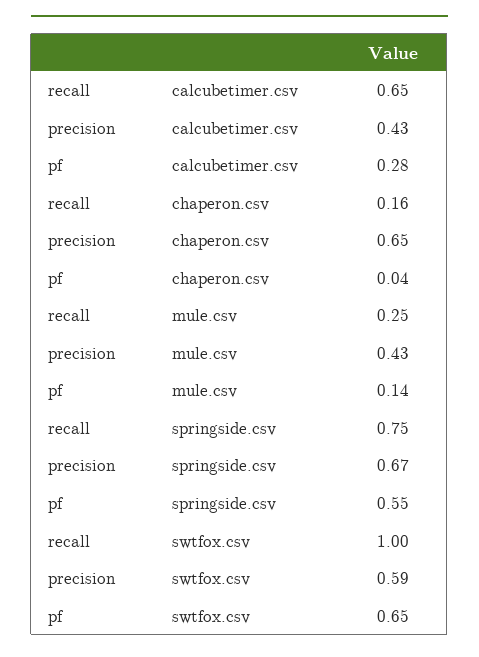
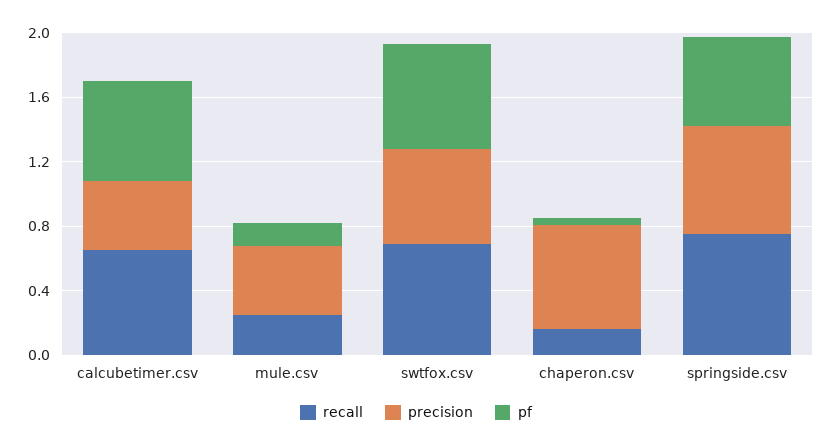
pf, calcubetimer.csv: 0.28 -> 0.6
recall, swtfox.csv: 1 -> 0.7

